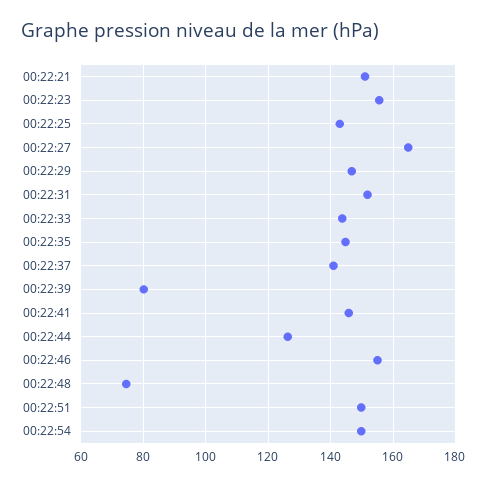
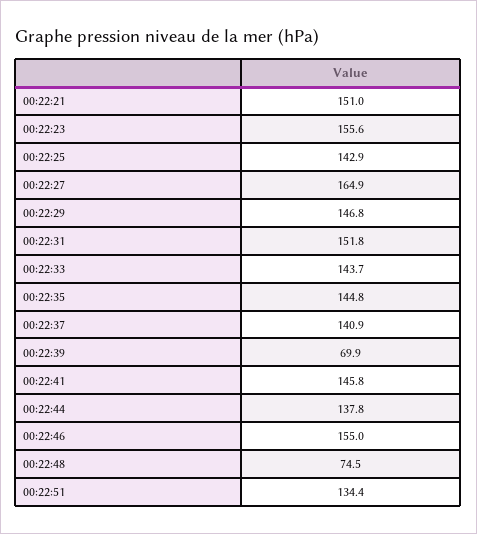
00:22:39: 80 -> 69.9
00:22:44: 126 -> 137.8
00:22:51: 150 -> 134.4
00:22:54: 150 -> none

